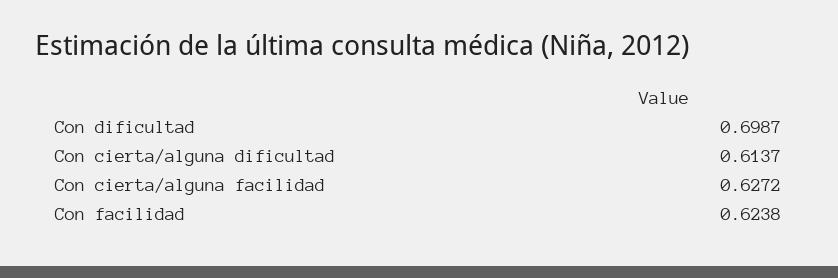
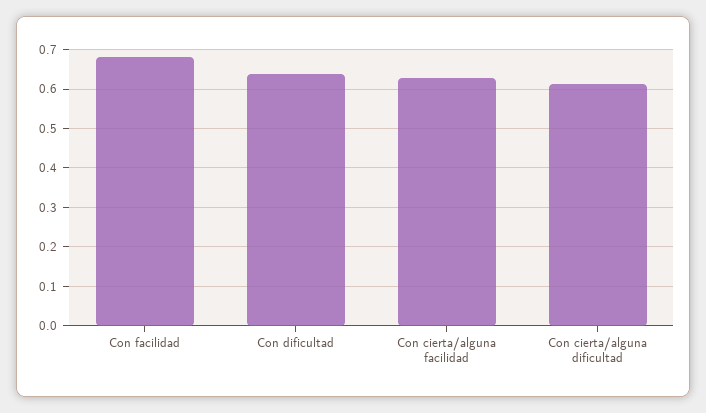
Con dificultad: 0.6987 -> 0.64
Con facilidad: 0.6238 -> 0.68

